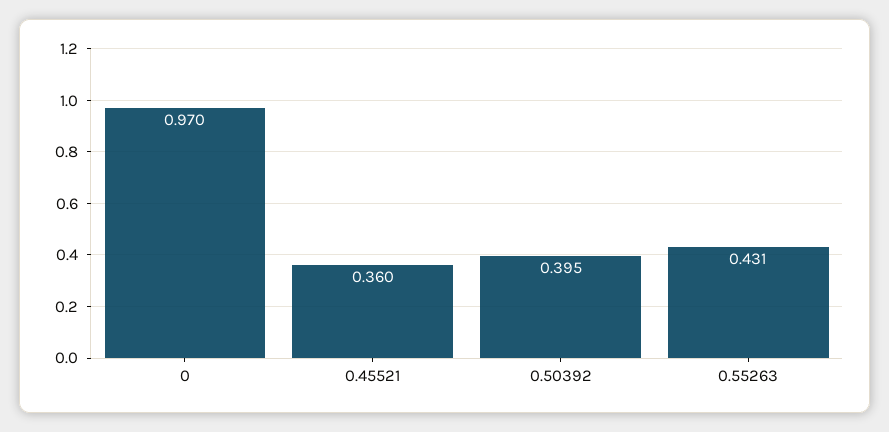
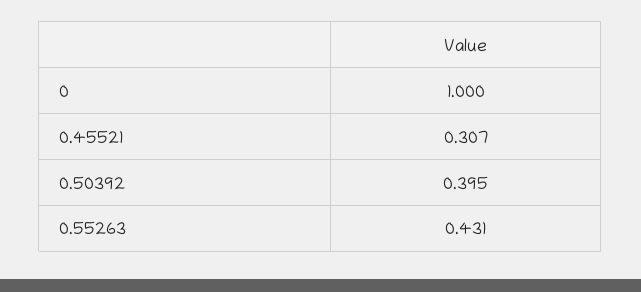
0: 0.97 -> 1
0.45521: 0.36 -> 0.307

